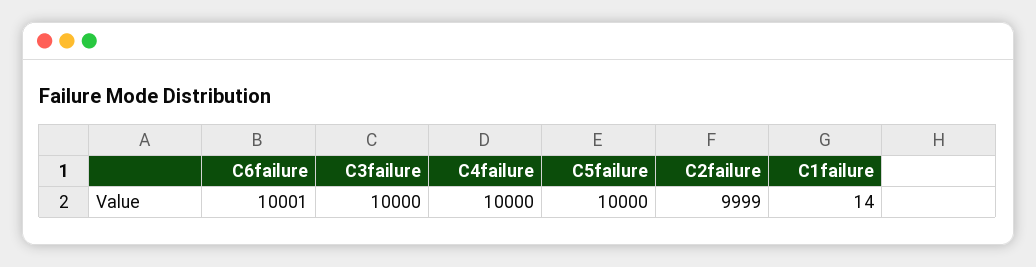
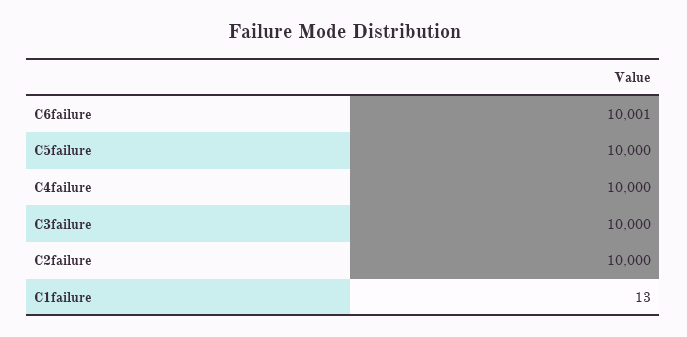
C2failure: 9999 -> 10000
C1failure: 14 -> 13

